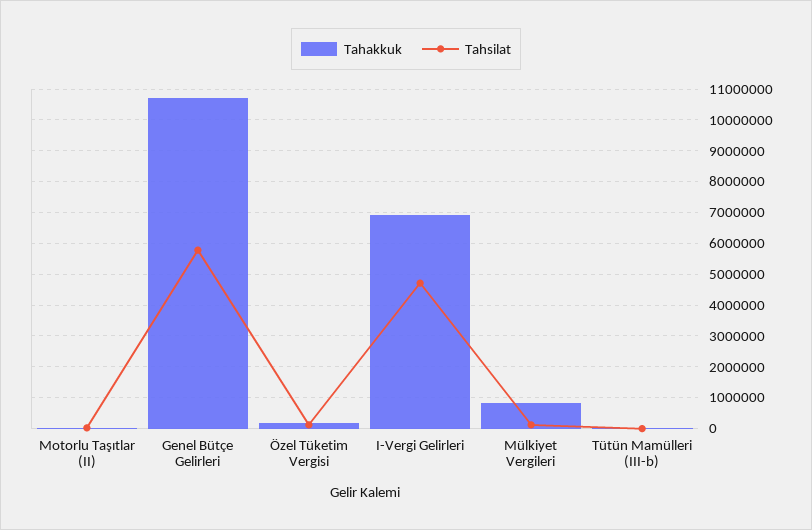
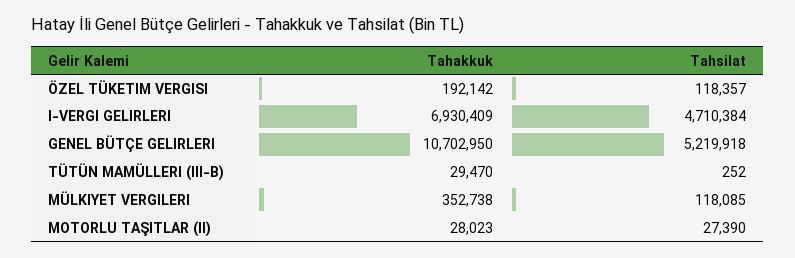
Tahsilat, Genel Bütçe Gelirleri: 5800000 -> 5219918
Tahakkuk, Mülkiyet Vergileri: 800000 -> 352738

